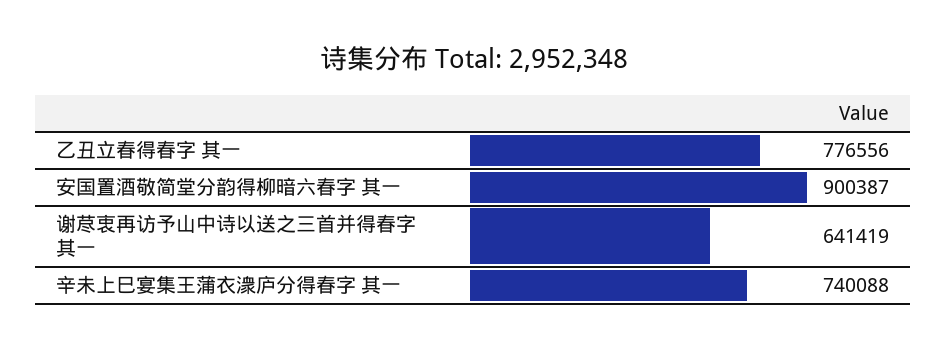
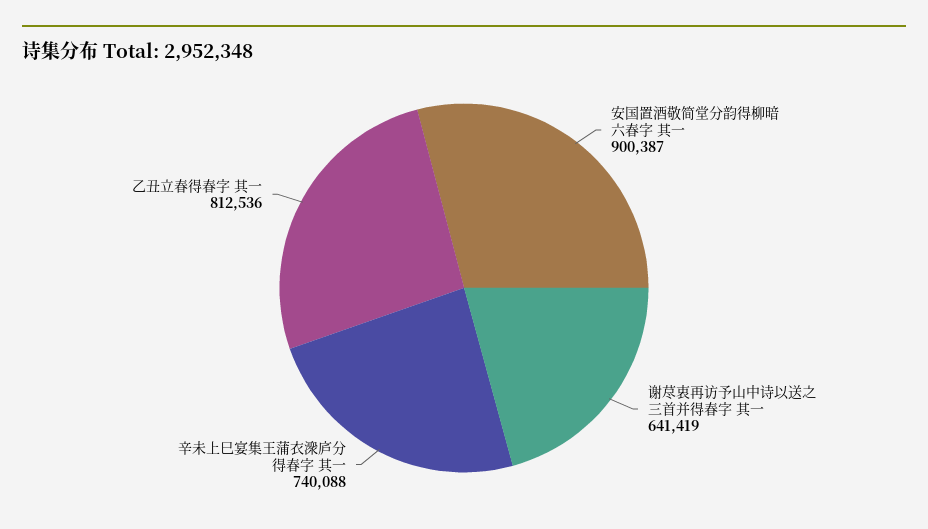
乙丑立春得春字 其一: 776556 -> 812536

